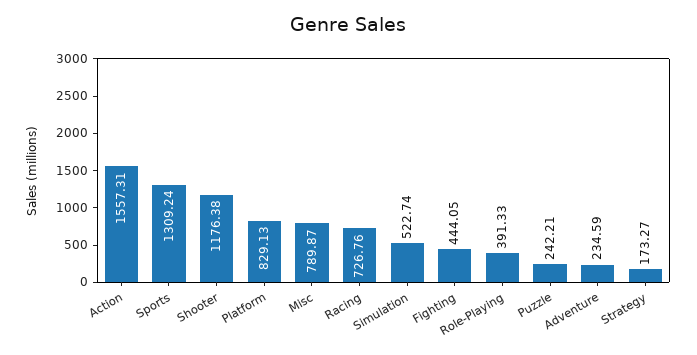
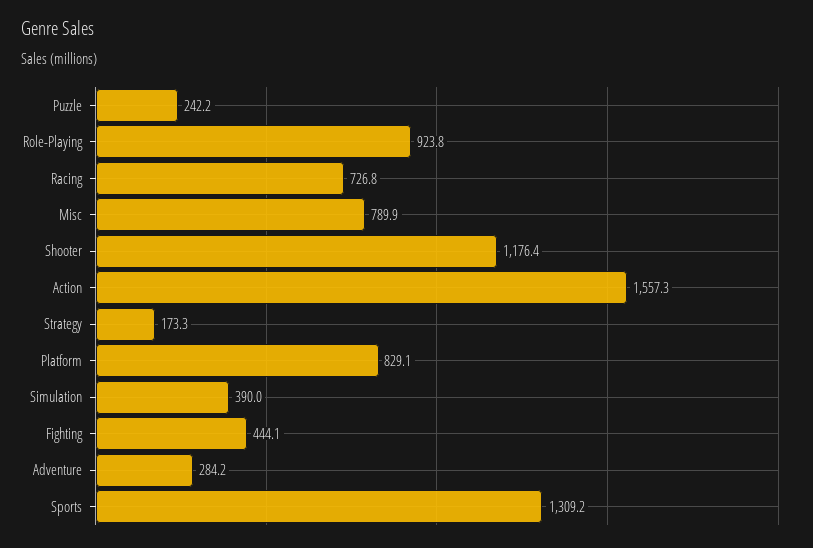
Simulation: 522.74 -> 390
Role-Playing: 391.33 -> 923.8
Adventure: 234.59 -> 284.2

